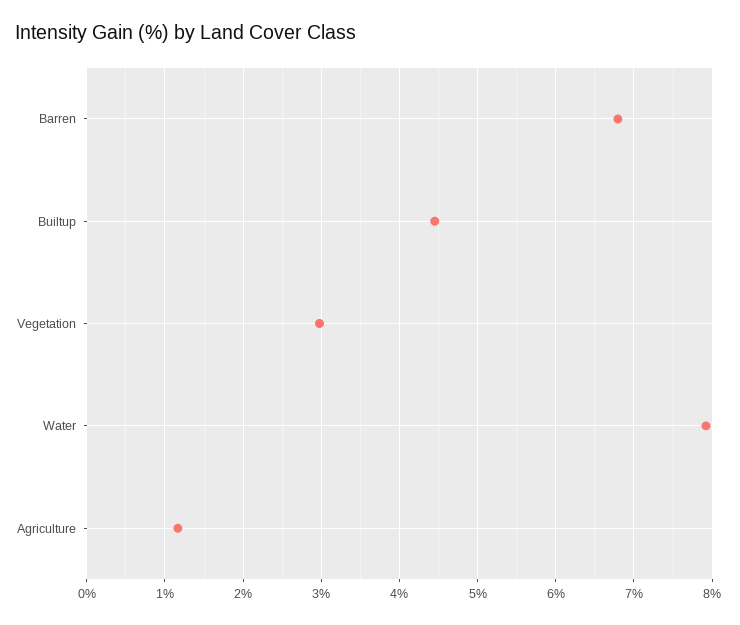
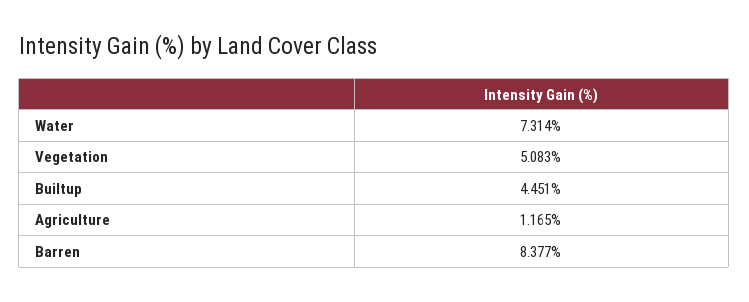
Barren: 6.8 -> 8.377
Vegetation: 3 -> 5.083
Water: 7.9 -> 7.314

